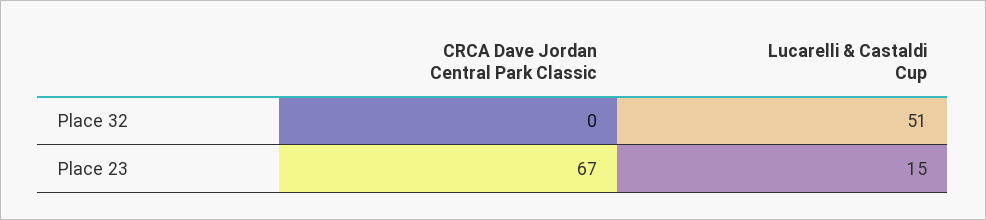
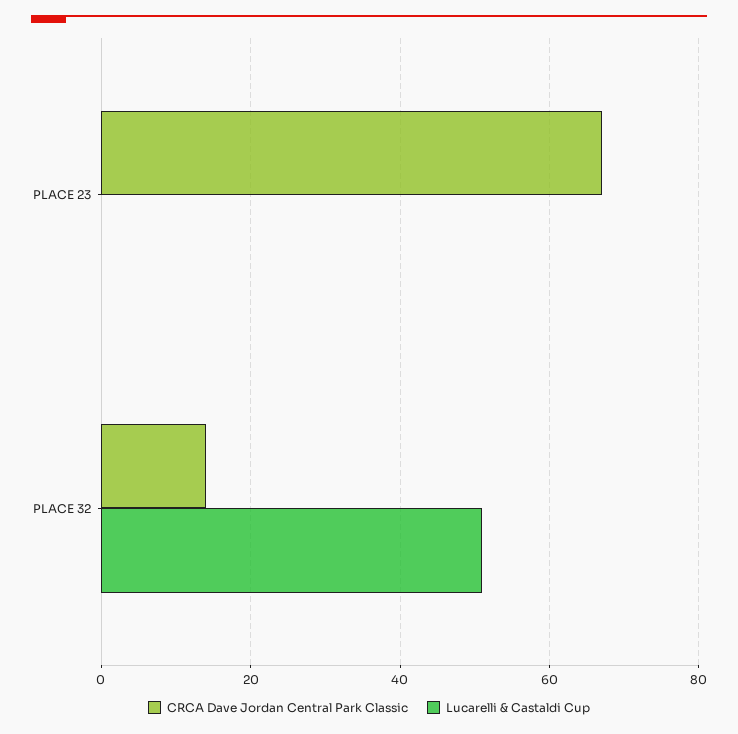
CRCA Dave Jordan Central Park Classic, Place 32: 0 -> 15
Lucarelli & Castaldi Cup, Place 23: 15 -> 0

